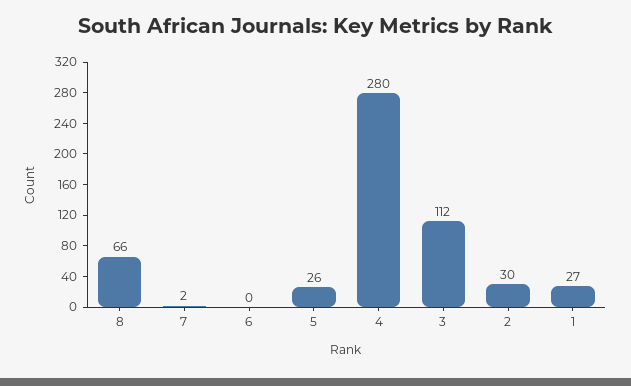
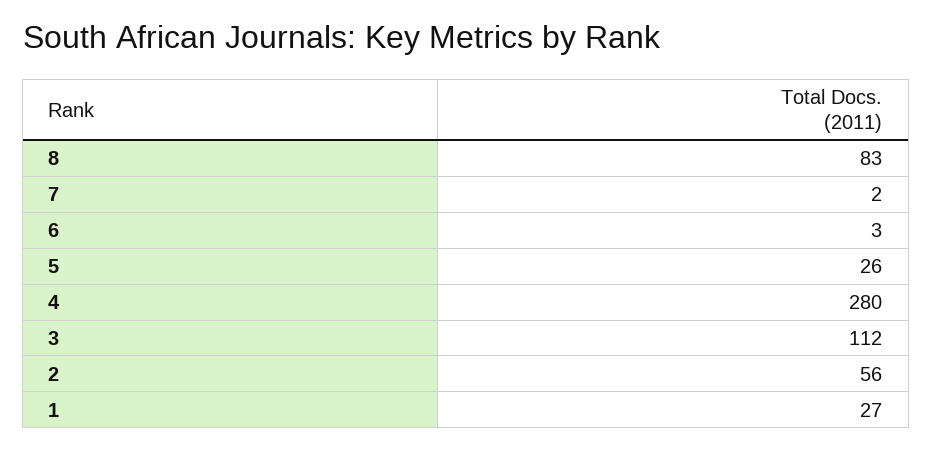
8: 66 -> 83
6: 0 -> 3
2: 30 -> 56

